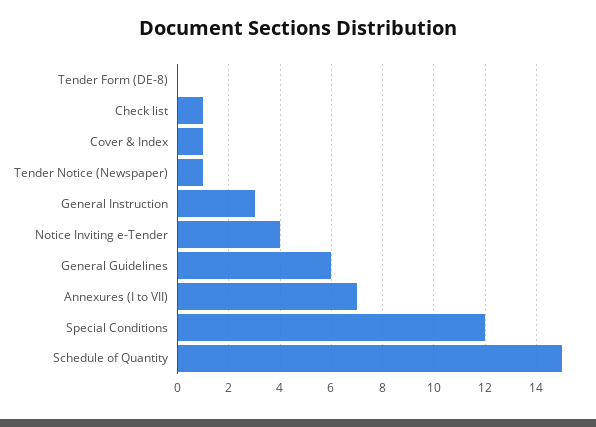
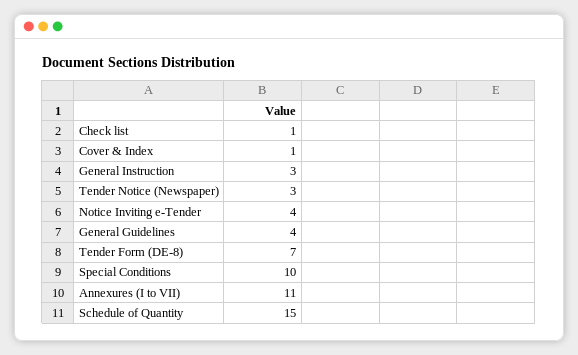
Tender Form (DE-8): 0 -> 7
Tender Notice (Newspaper): 1 -> 3
General Guidelines: 6 -> 4
Annexures (I to VII): 7 -> 11
Special Conditions: 12 -> 10

